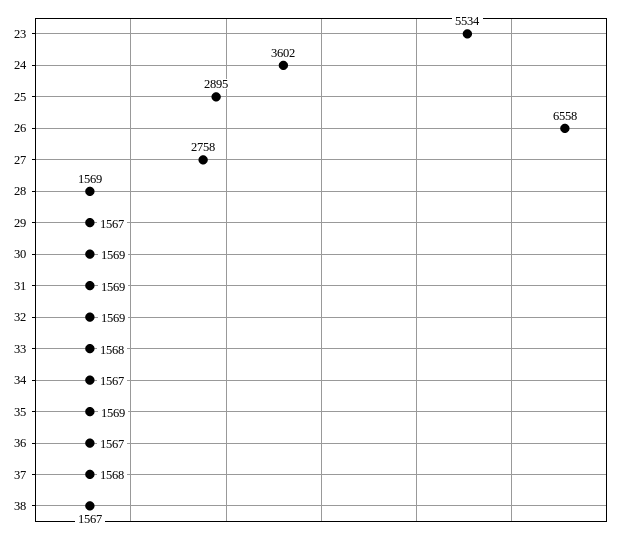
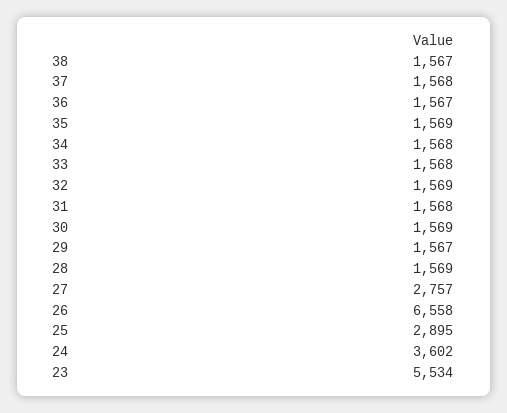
27: 2758 -> 2757
31: 1569 -> 1568
34: 1567 -> 1568

